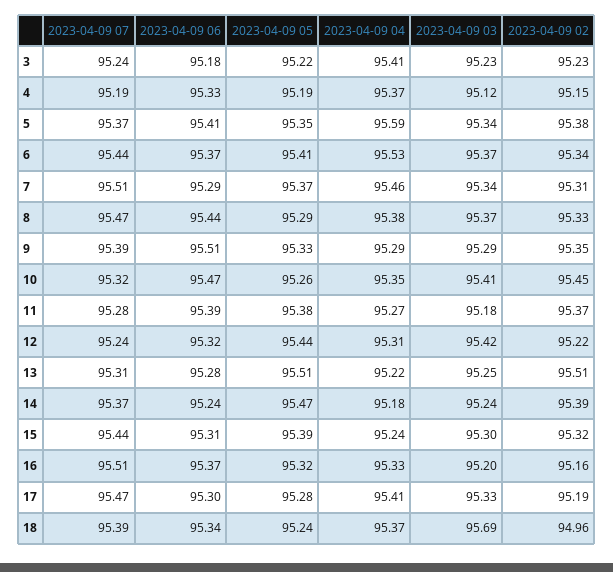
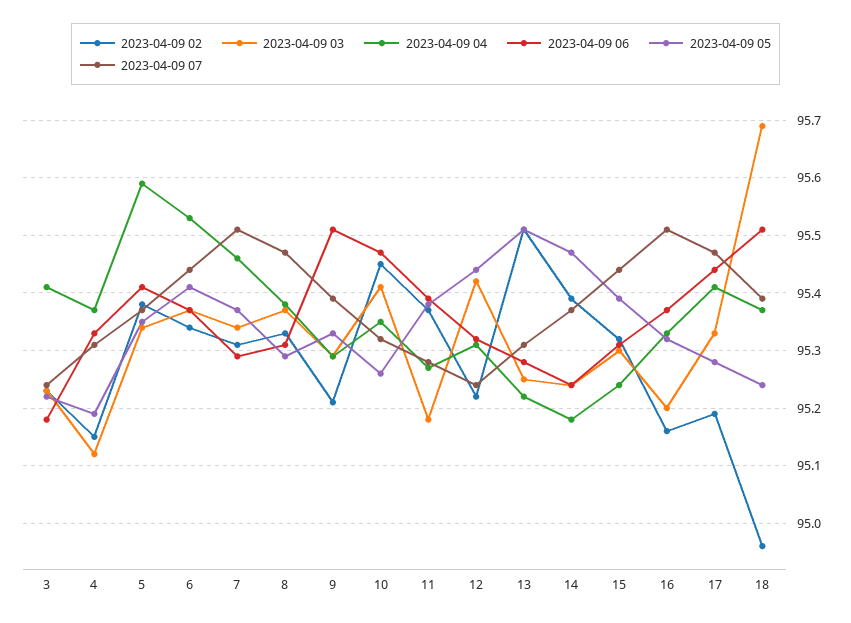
2023-04-09 07, 4: 95.19 -> 95.3
2023-04-09 06, 8: 95.44 -> 95.3
2023-04-09 02, 9: 95.35 -> 95.2
2023-04-09 06, 17: 95.3 -> 95.45
2023-04-09 06, 18: 95.34 -> 95.5

